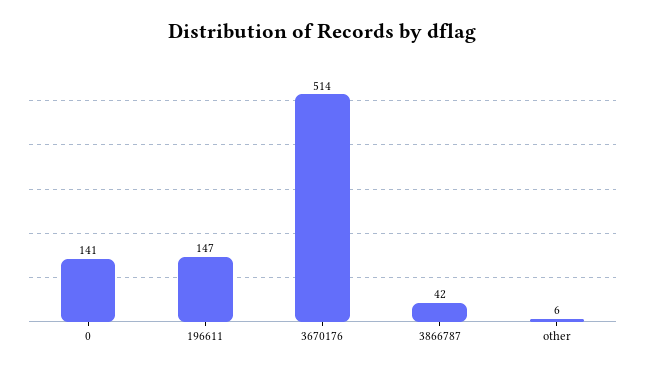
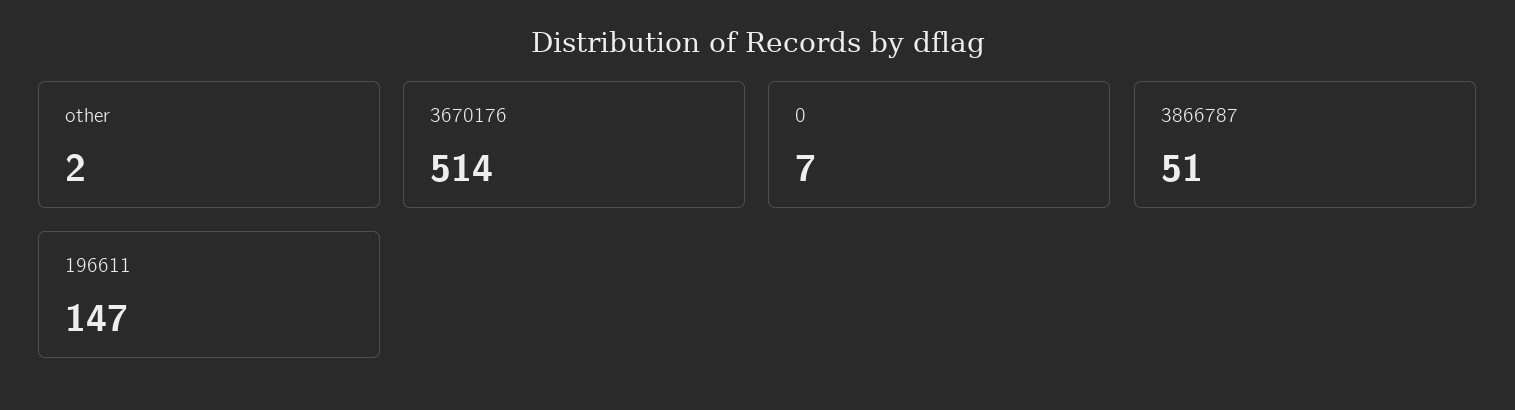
0: 141 -> 7
3866787: 42 -> 51
other: 6 -> 2

